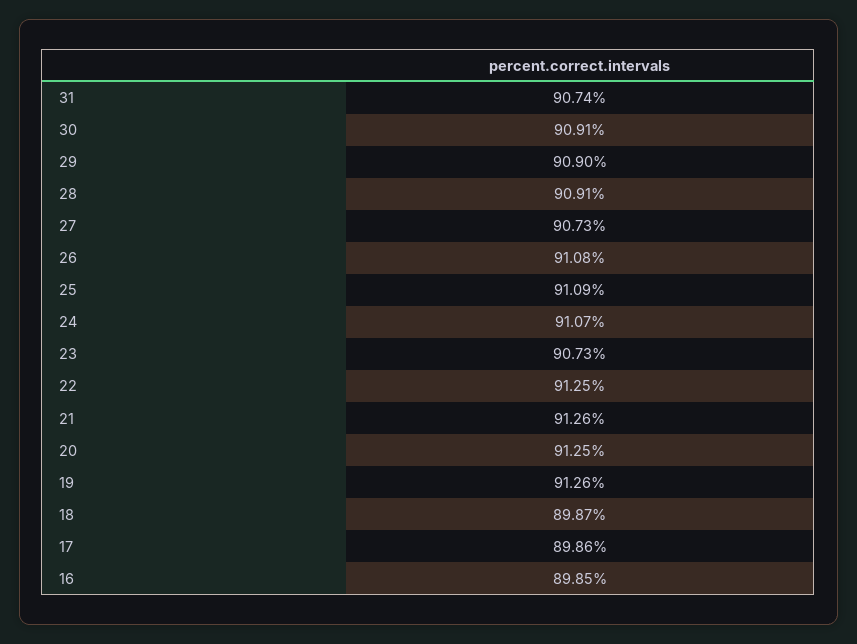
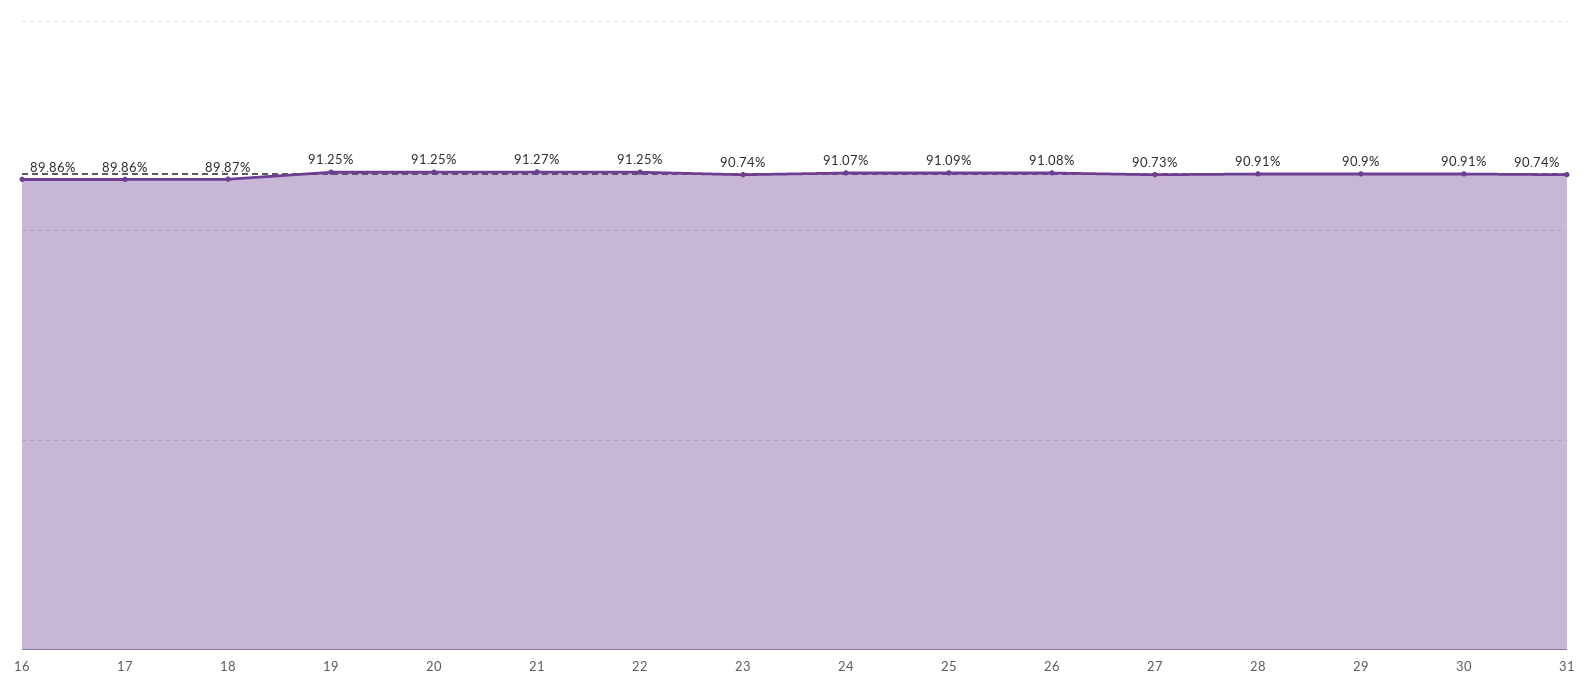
23: 90.73 -> 90.74
21: 91.26 -> 91.27
19: 91.26 -> 91.25
16: 89.85 -> 89.86

